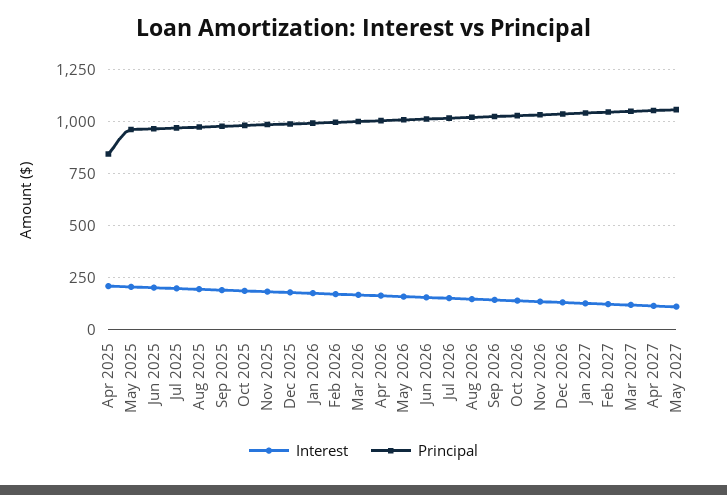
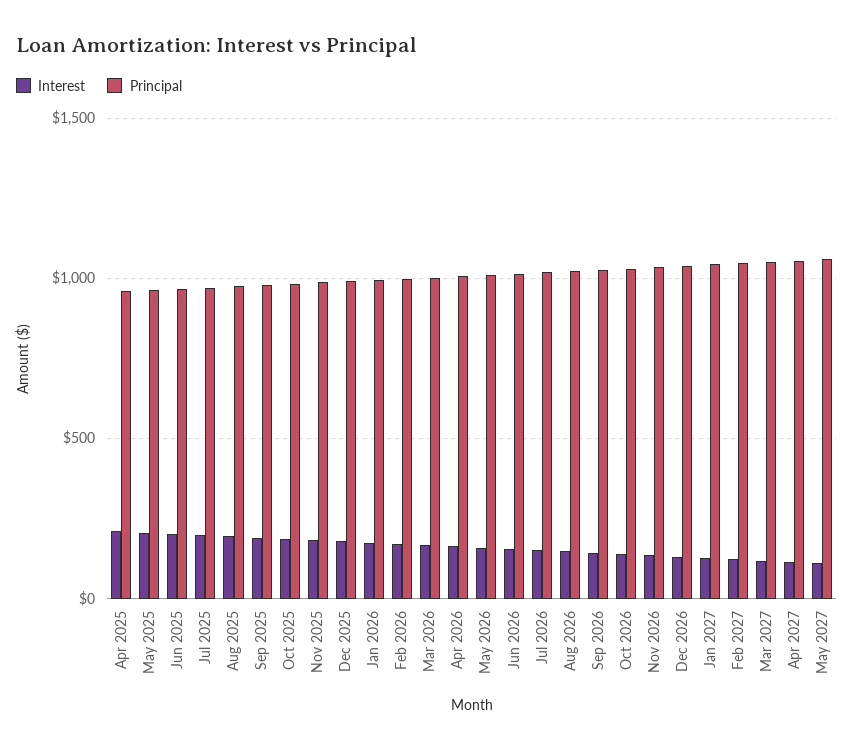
Principal, Apr 2025: 850 -> 950

